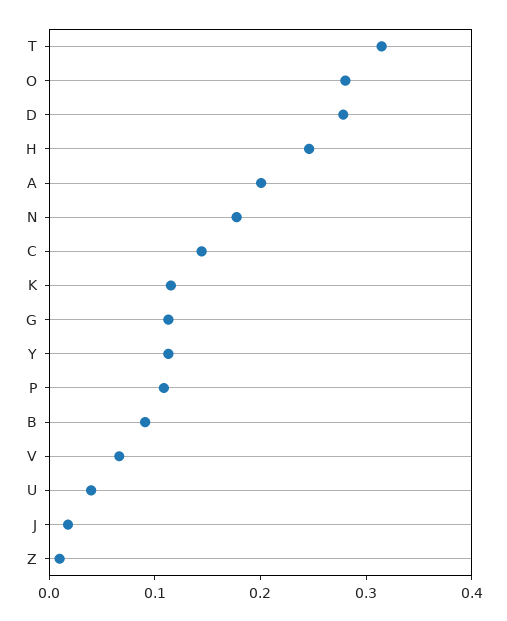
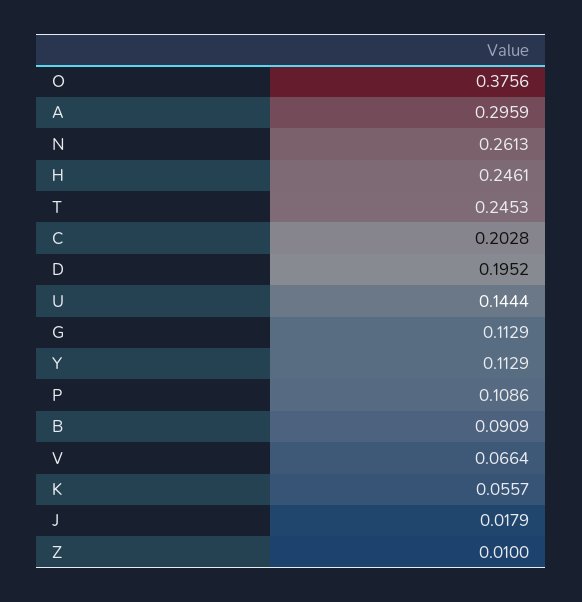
T: 0.32 -> 0.2453
O: 0.28 -> 0.3756
D: 0.28 -> 0.1952
A: 0.2 -> 0.2959
N: 0.18 -> 0.2613
C: 0.14 -> 0.2028
K: 0.12 -> 0.0557
U: 0.04 -> 0.1444

